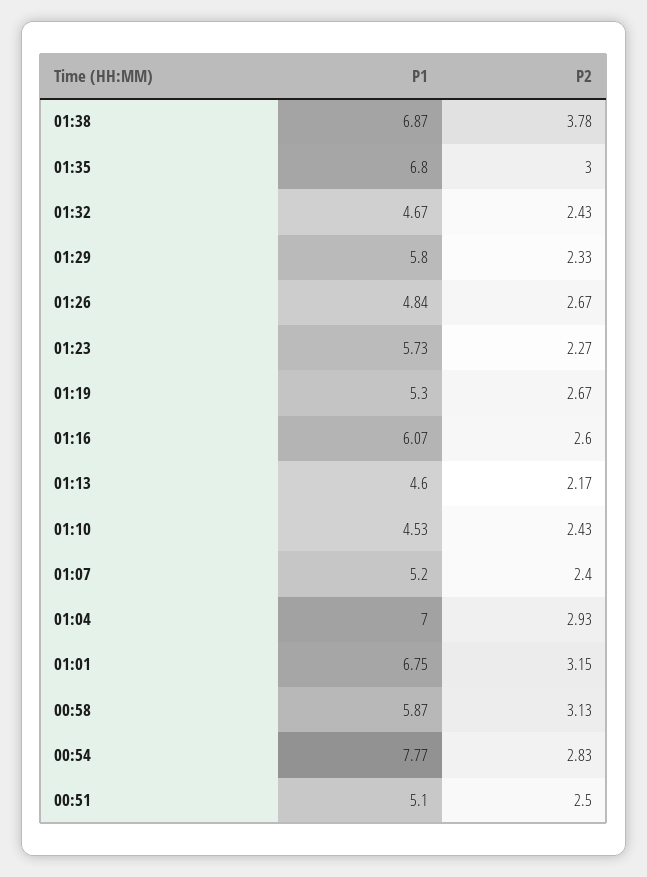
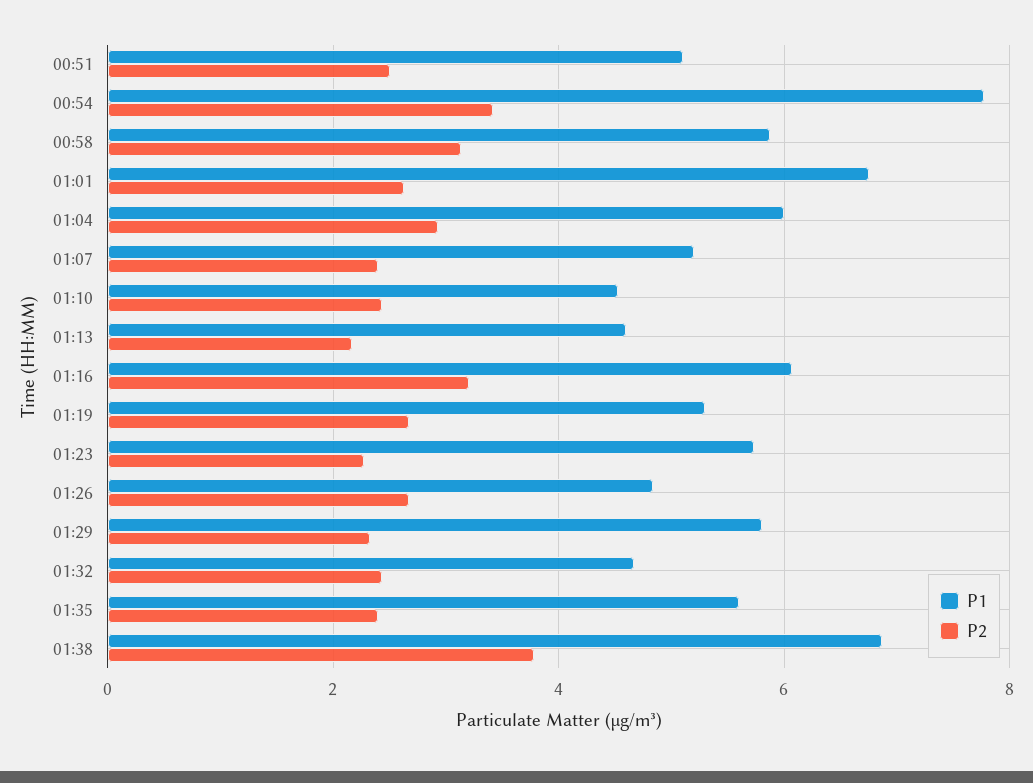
P1, 01:35: 6.8 -> 5.6
P2, 01:35: 3 -> 2.4
P2, 01:16: 2.6 -> 3.2
P1, 01:04: 7 -> 6
P2, 01:01: 3.15 -> 2.6
P2, 00:54: 2.83 -> 3.4

